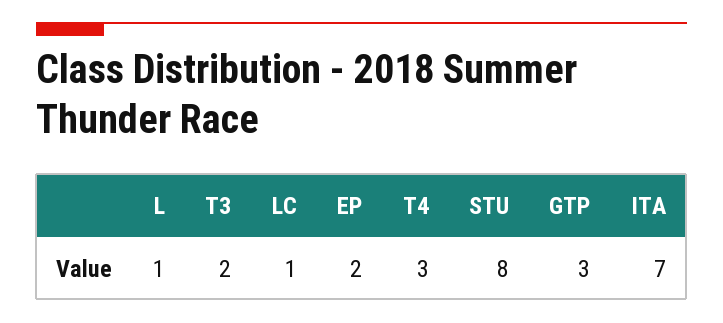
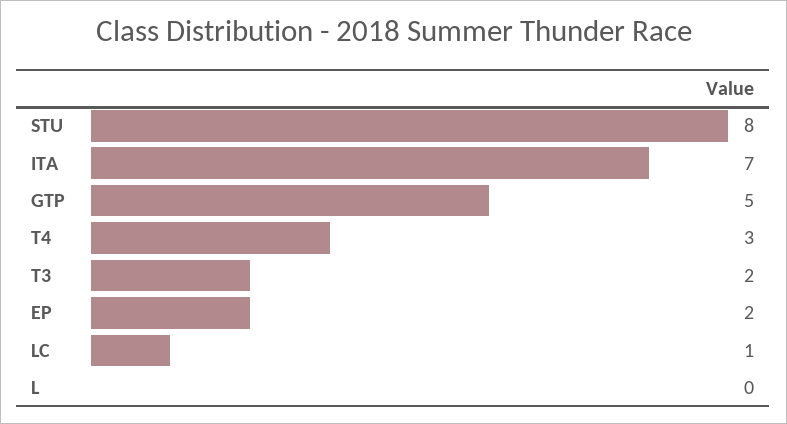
L: 1 -> 0
GTP: 3 -> 5

